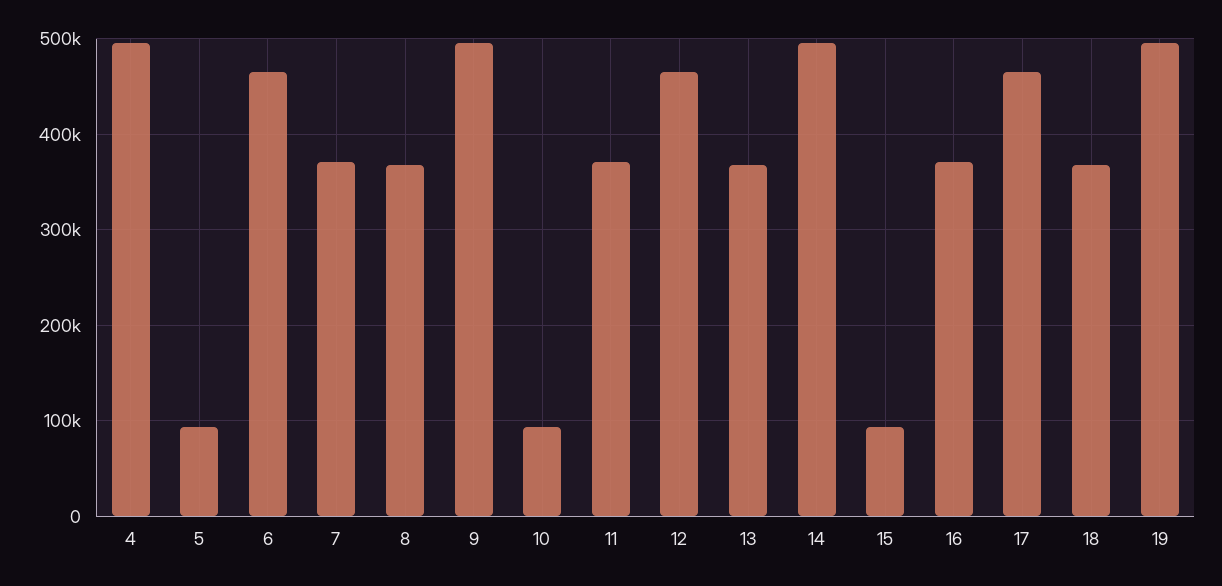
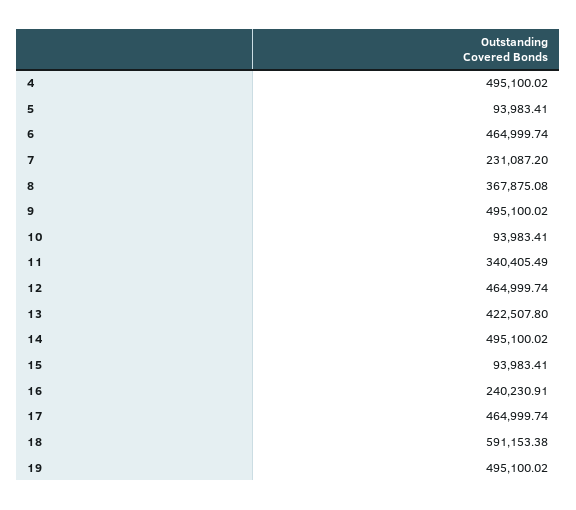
7: 370000 -> 231087.2
11: 370000 -> 340405.49
13: 370000 -> 422507.8
16: 370000 -> 240230.91
18: 370000 -> 591153.38

